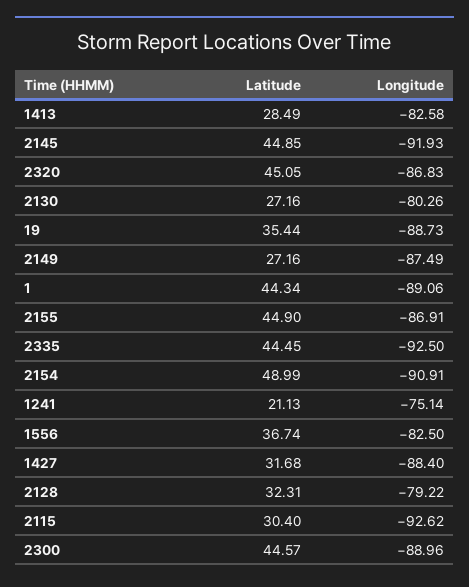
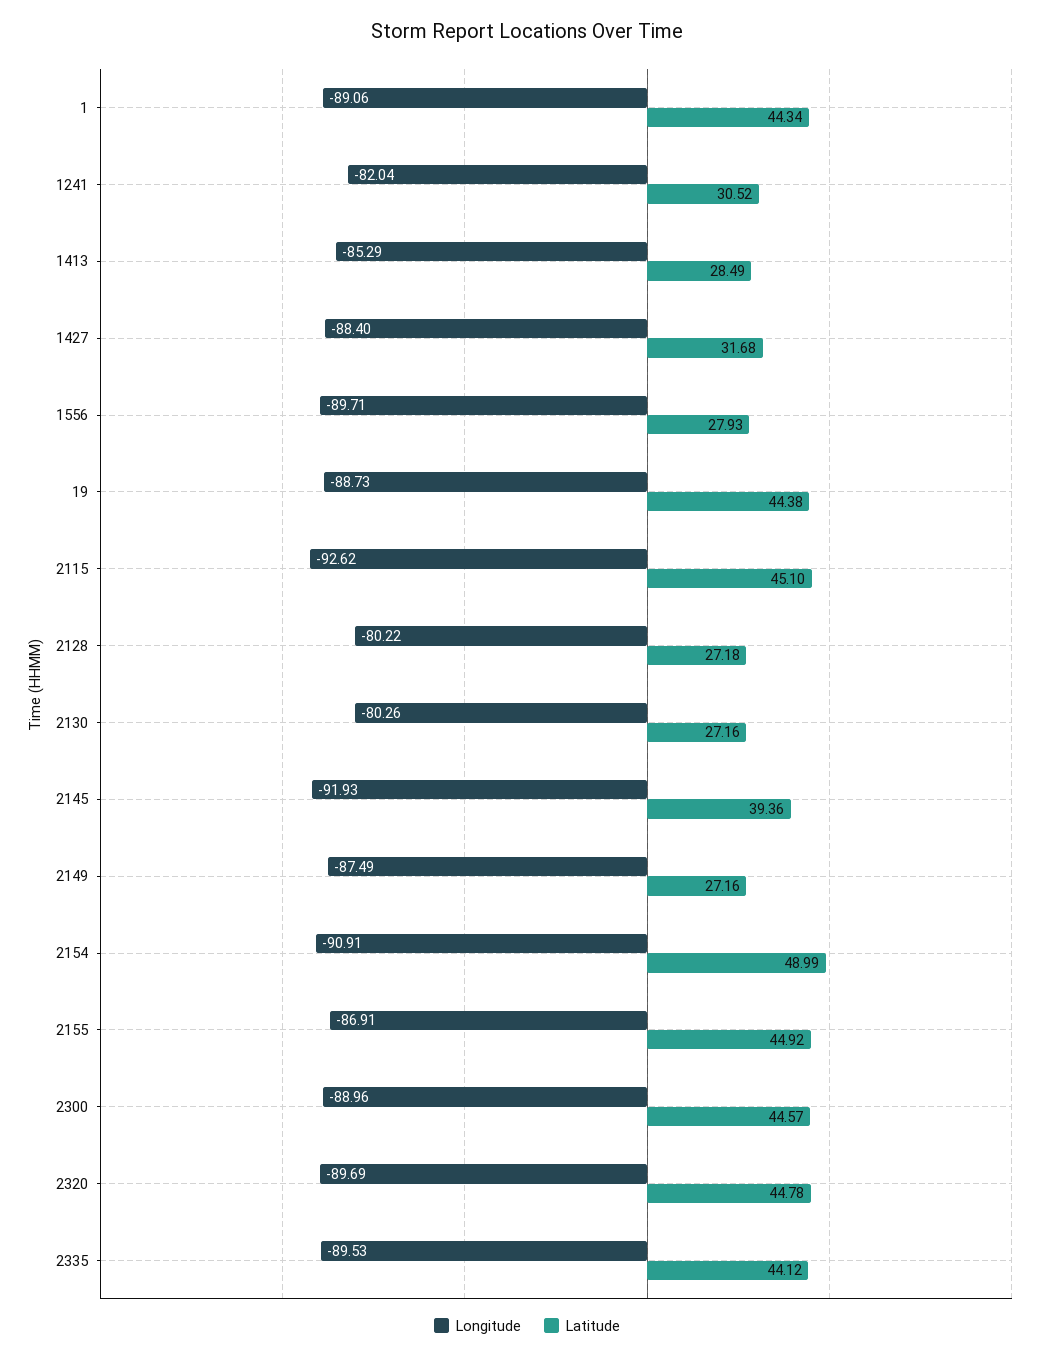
Longitude, 1413: -82.58 -> -85.29
Latitude, 2145: 44.85 -> 39.36
Latitude, 2320: 45.05 -> 44.78
Longitude, 2320: -86.83 -> -89.69
Latitude, 19: 35.44 -> 44.38
Latitude, 2155: 44.9 -> 44.92
Latitude, 2335: 44.45 -> 44.12
Longitude, 2335: -92.5 -> -89.53
Latitude, 1241: 21.13 -> 30.52
Longitude, 1241: -75.14 -> -82.04
Latitude, 1556: 36.74 -> 27.93
Longitude, 1556: -82.5 -> -89.71
Latitude, 2128: 32.31 -> 27.18
Longitude, 2128: -79.22 -> -80.22
Latitude, 2115: 30.4 -> 45.1

